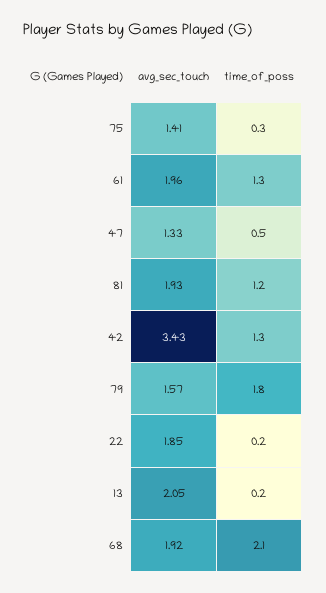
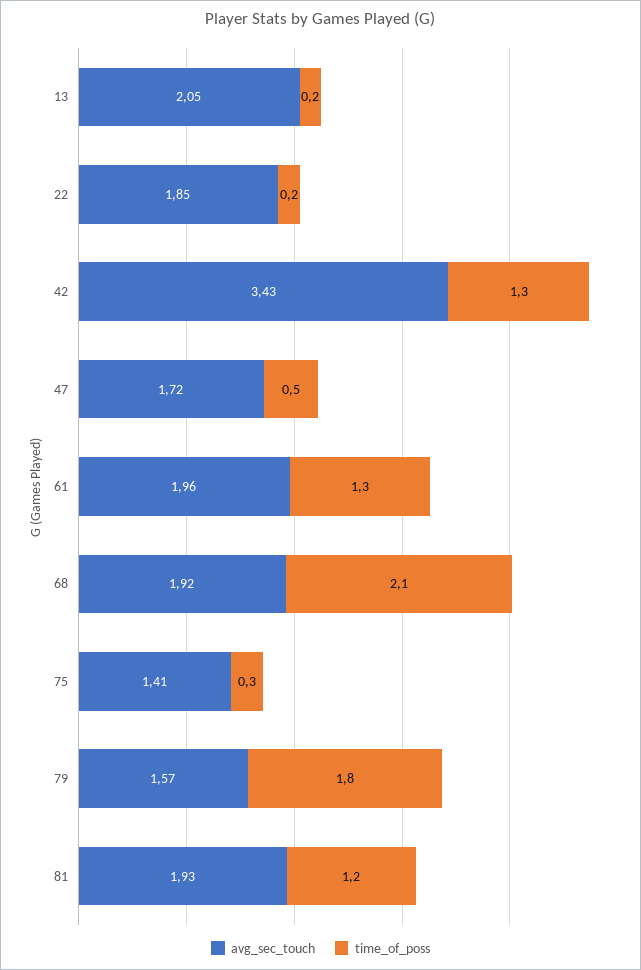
avg_sec_touch, 47: 1.33 -> 1.72

